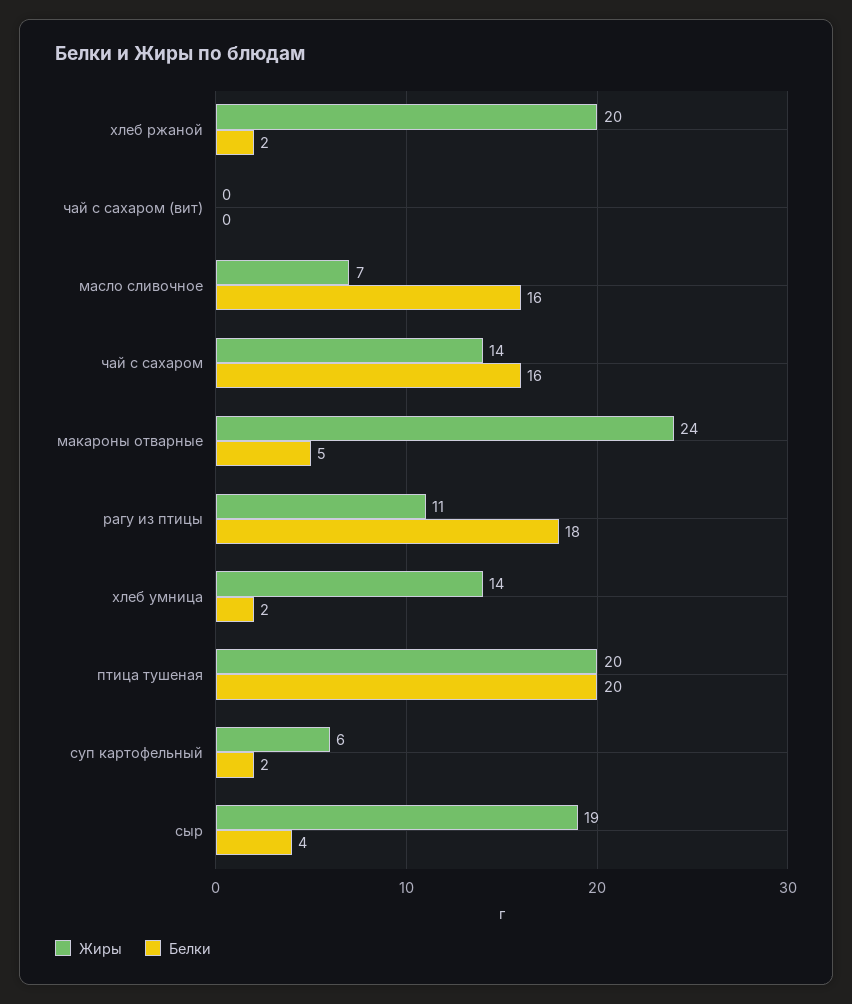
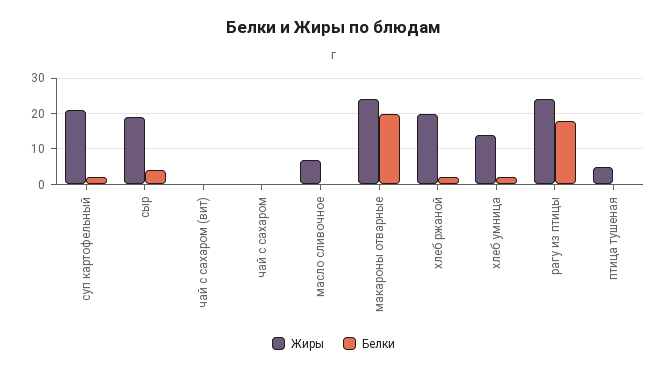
Белки, масло сливочное: 16 -> 0
Жиры, чай с сахаром: 14 -> 0
Белки, чай с сахаром: 16 -> 0
Белки, макароны отварные: 5 -> 20
Жиры, рагу из птицы: 11 -> 25
Жиры, птица тушеная: 20 -> 5
Белки, птица тушеная: 20 -> 0
Жиры, суп картофельный: 6 -> 20

